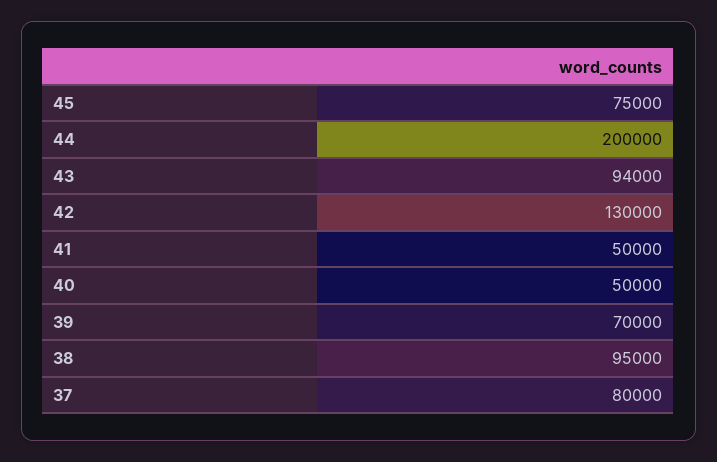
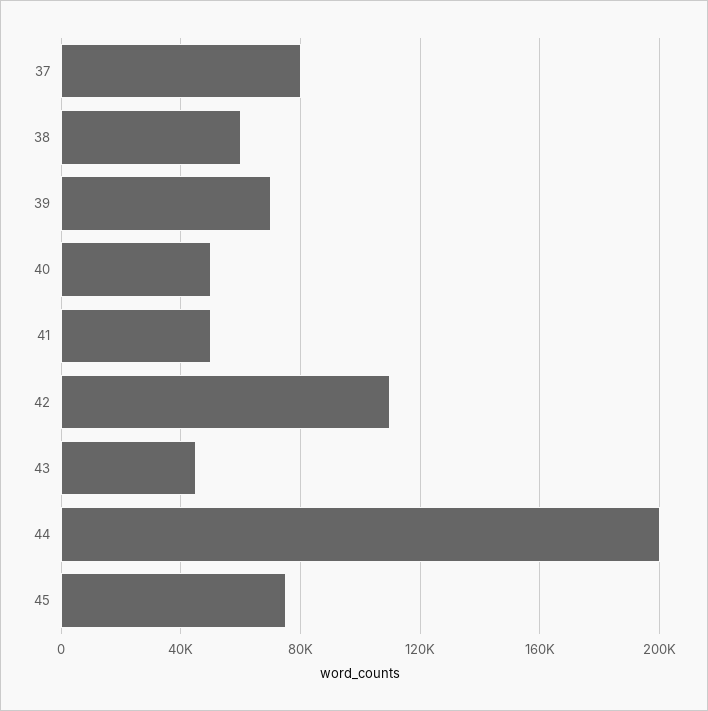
43: 94000 -> 45000
42: 130000 -> 110000
38: 95000 -> 60000

